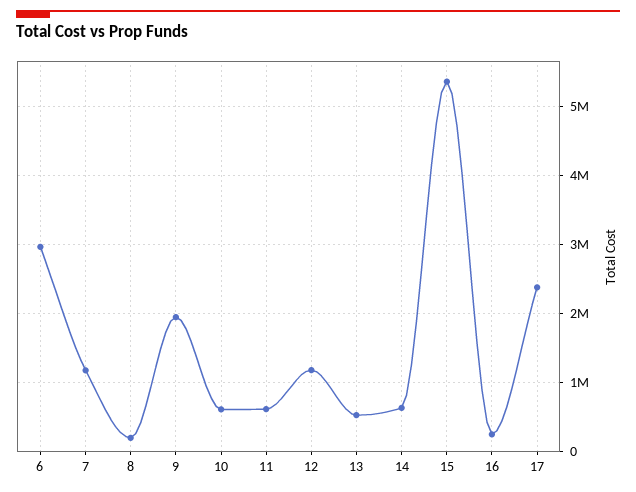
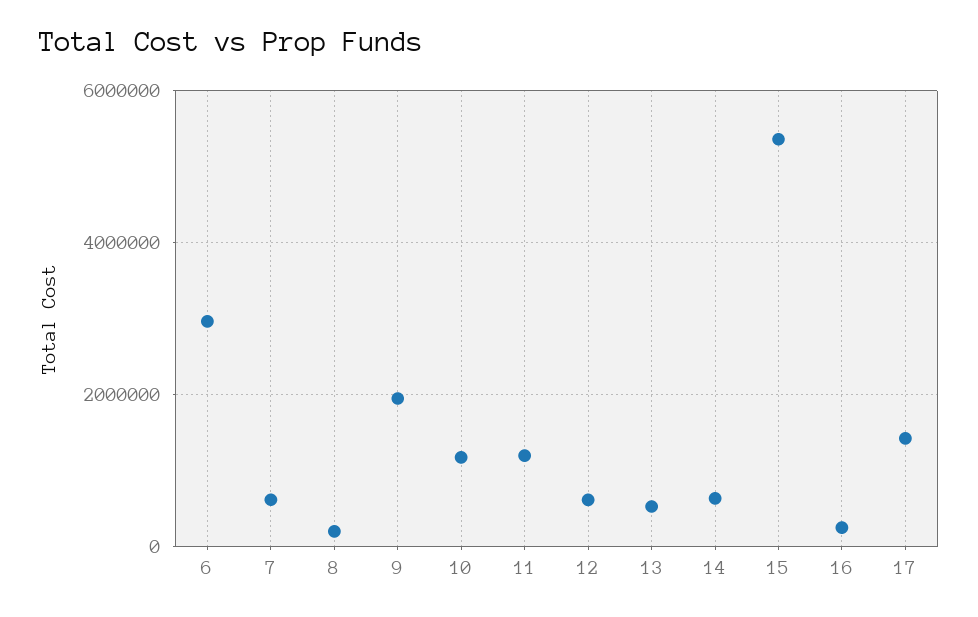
7: 1200000 -> 600000
10: 600000 -> 1200000
11: 600000 -> 1200000
12: 1200000 -> 600000
17: 2400000 -> 1400000

